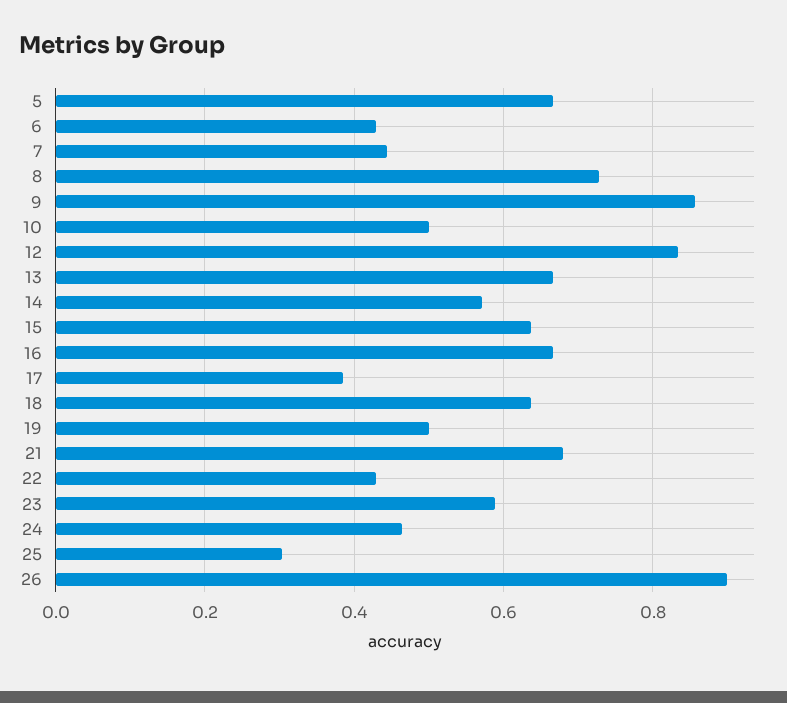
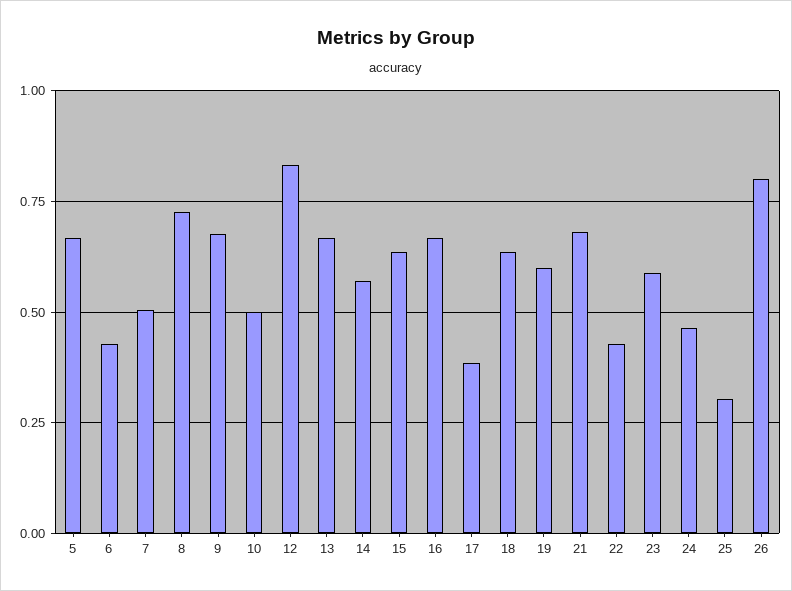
7: 0.44 -> 0.5
9: 0.86 -> 0.675
19: 0.5 -> 0.6
26: 0.9 -> 0.8

